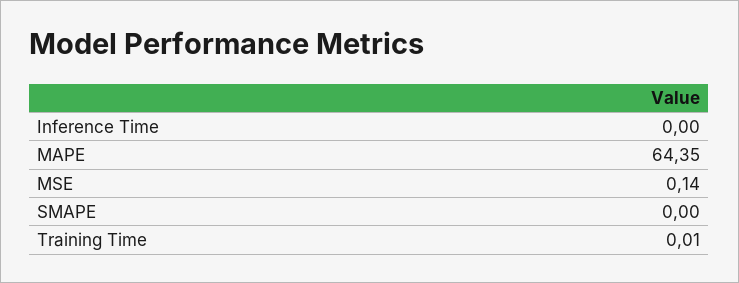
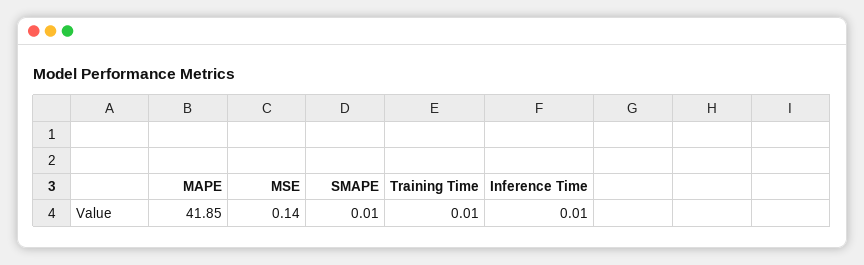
Inference Time: 0 -> 0.01
MAPE: 64.35 -> 41.85
SMAPE: 0 -> 0.01

